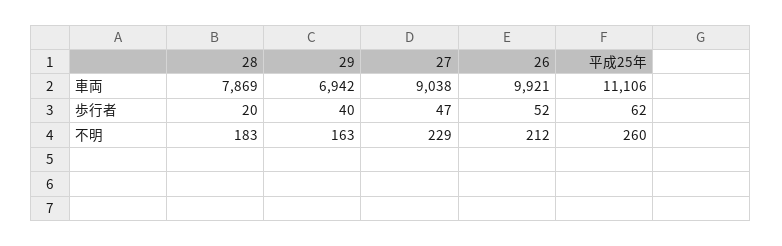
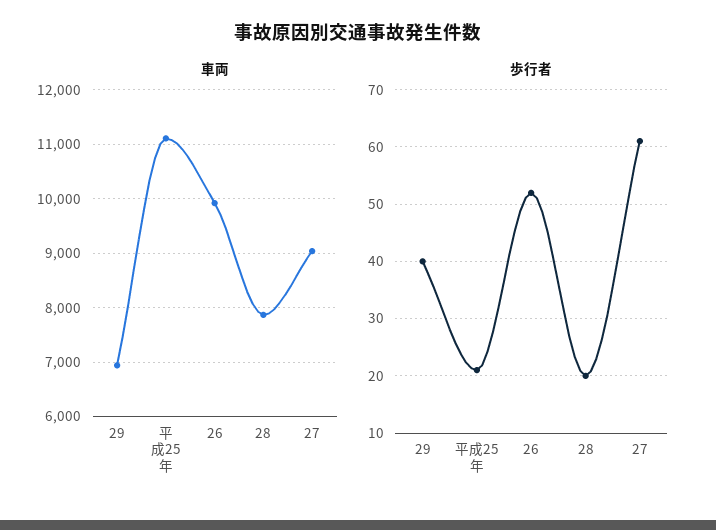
歩行者, 27: 47 -> 60
歩行者, 平成25年: 62 -> 20
不明, 28: 183 -> none
不明, 29: 163 -> none
不明, 27: 229 -> none
不明, 26: 212 -> none
不明, 平成25年: 260 -> none

